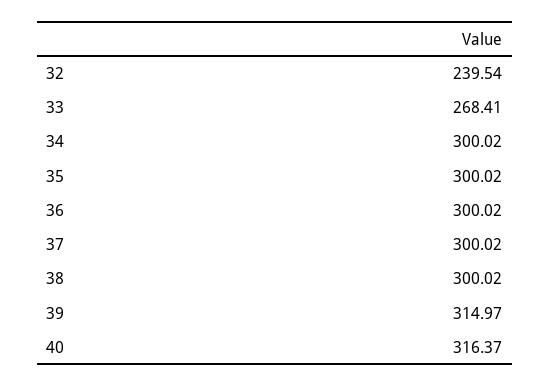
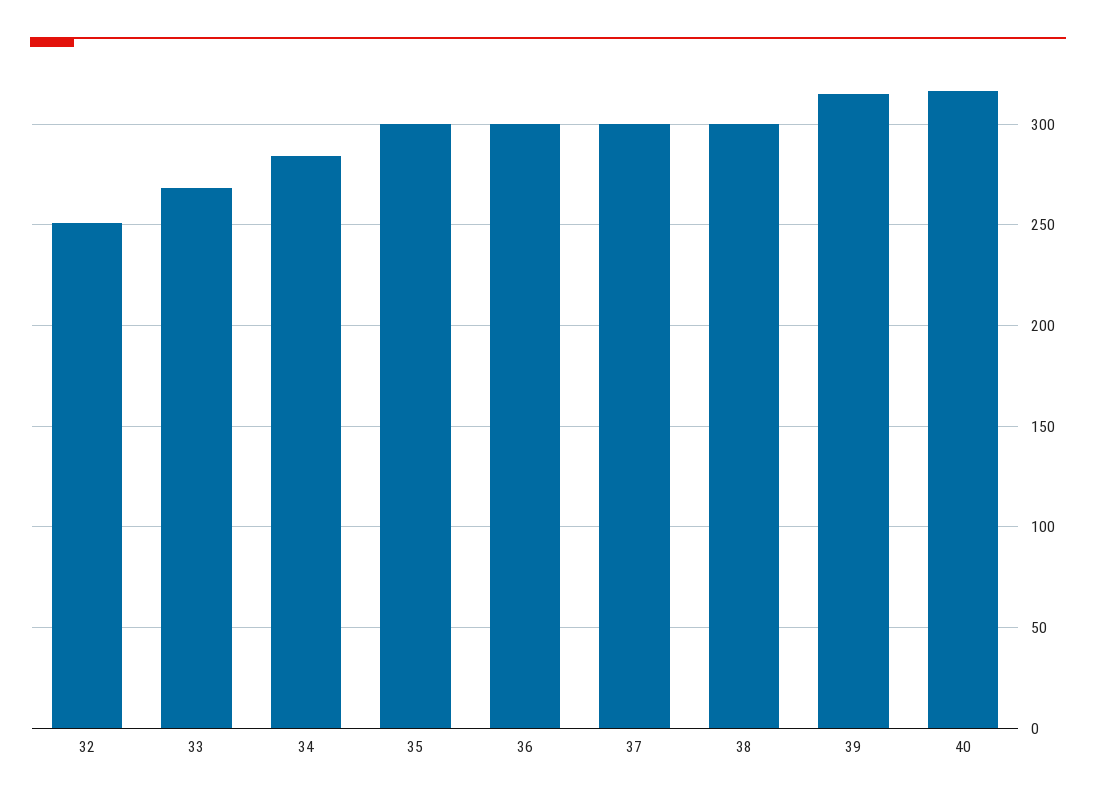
32: 239.54 -> 250
34: 300.02 -> 285

